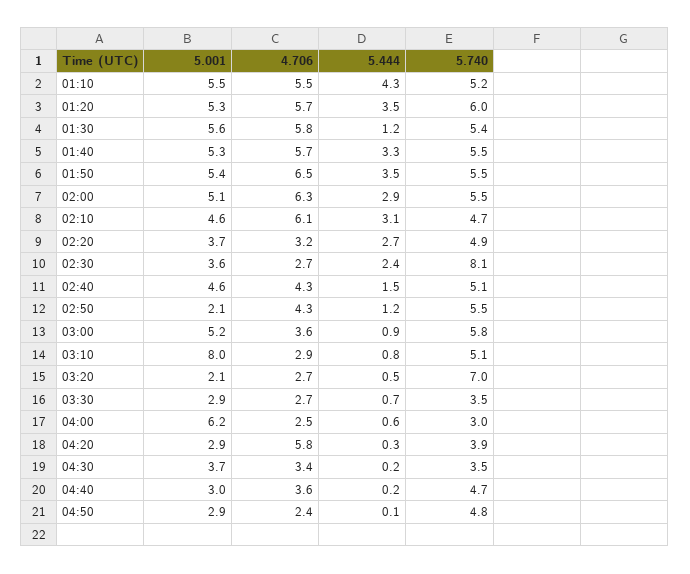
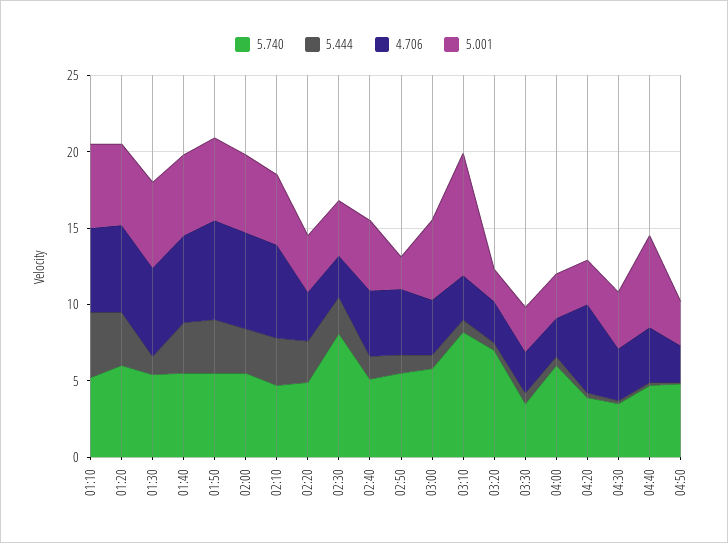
5.740, 03:10: 5.1 -> 8
5.001, 04:00: 6.2 -> 3
5.740, 04:00: 3 -> 6
5.001, 04:40: 3 -> 6

